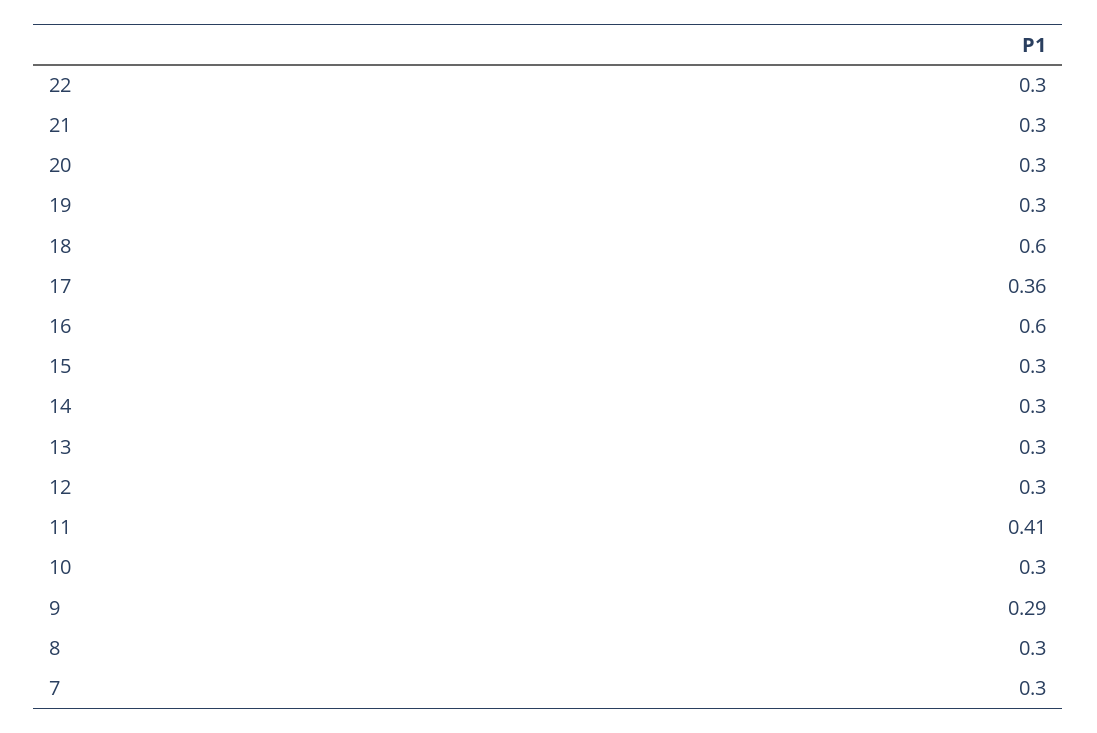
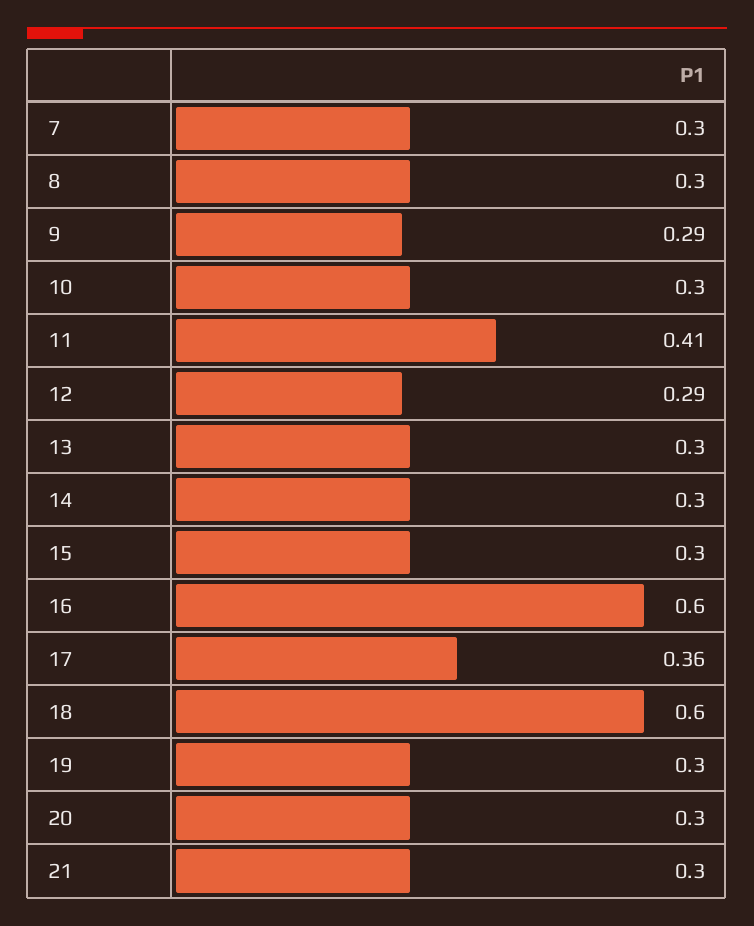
22: 0.3 -> none
12: 0.3 -> 0.29

